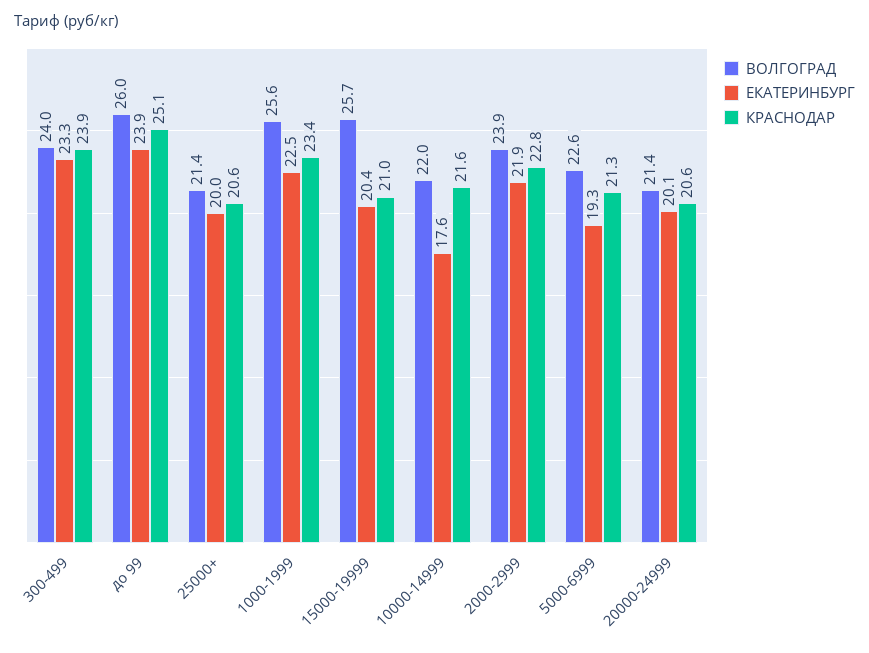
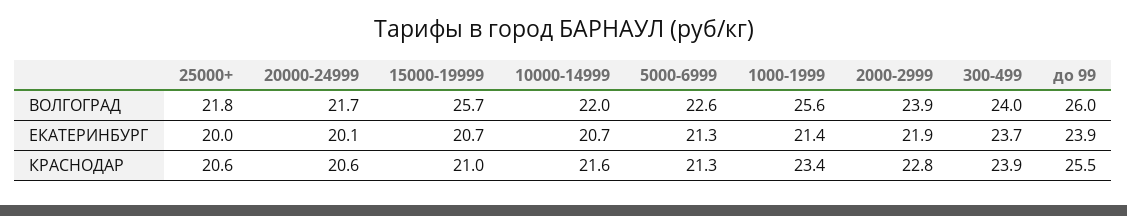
ЕКАТЕРИНБУРГ, 300-499: 23.3 -> 23.7
КРАСНОДАР, до 99: 25.1 -> 25.5
ВОЛГОГРАД, 25000+: 21.4 -> 21.8
ЕКАТЕРИНБУРГ, 1000-1999: 22.5 -> 21.4
ЕКАТЕРИНБУРГ, 15000-19999: 20.4 -> 20.7
ЕКАТЕРИНБУРГ, 10000-14999: 17.6 -> 20.7
ЕКАТЕРИНБУРГ, 5000-6999: 19.3 -> 21.3
ВОЛГОГРАД, 20000-24999: 21.4 -> 21.7

